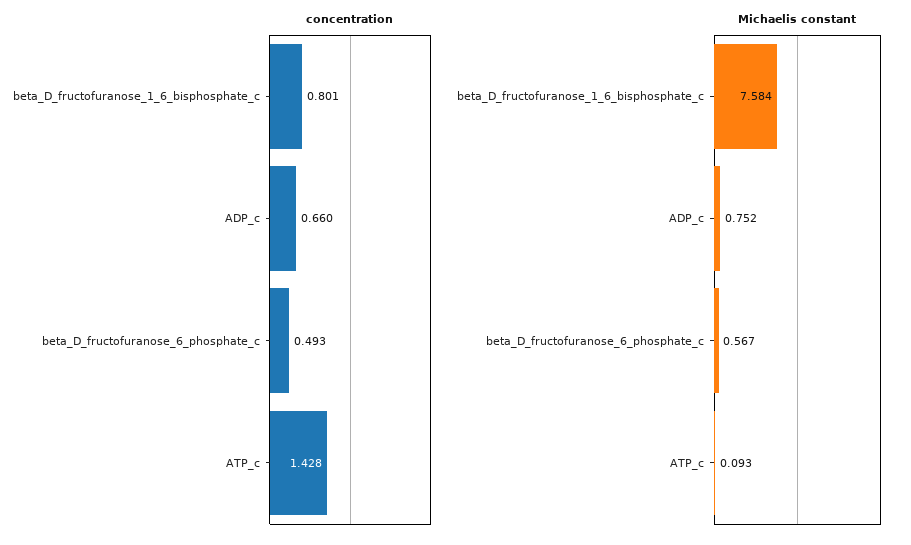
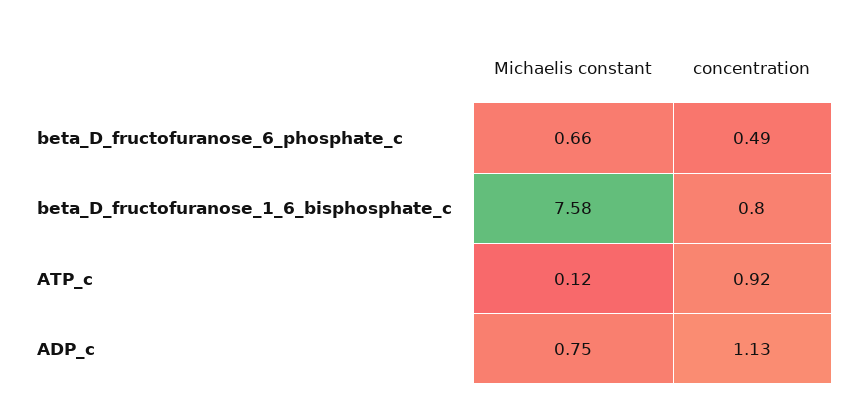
concentration, ADP_c: 0.66 -> 1.13
concentration, ATP_c: 1.428 -> 0.92
Michaelis constant, beta_D_fructofuranose_6_phosphate_c: 0.567 -> 0.66
Michaelis constant, ATP_c: 0.093 -> 0.12

